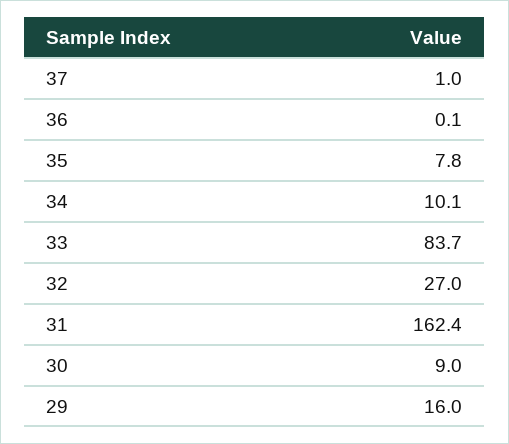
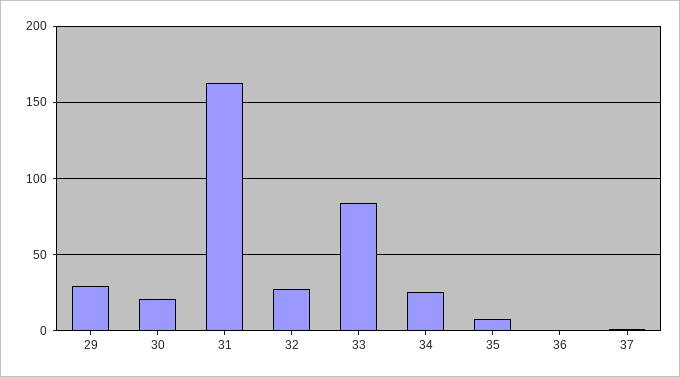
34: 10.1 -> 25
30: 9 -> 20
29: 16 -> 30

